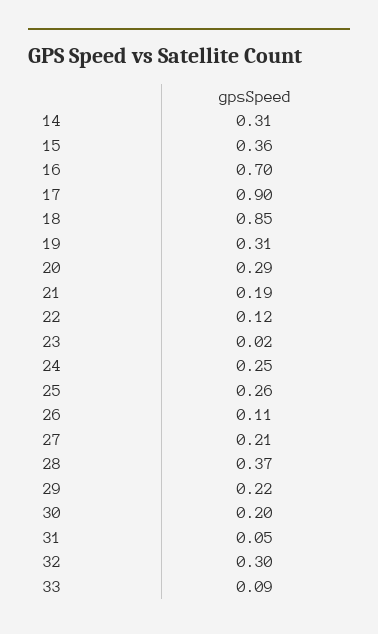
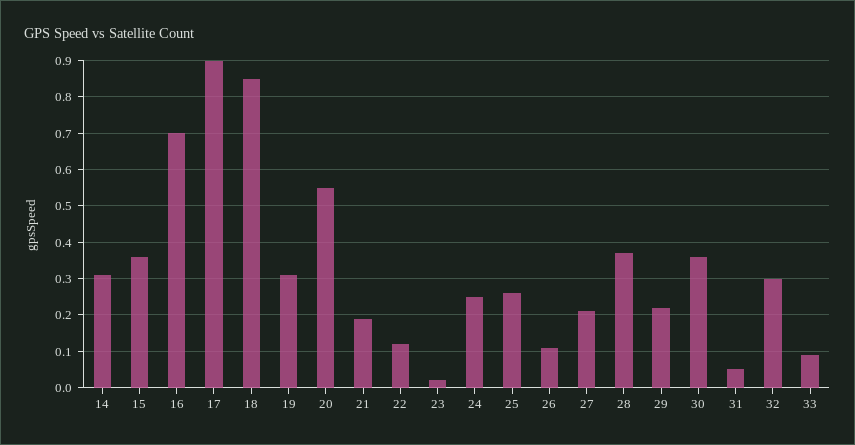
20: 0.29 -> 0.55
30: 0.2 -> 0.35

